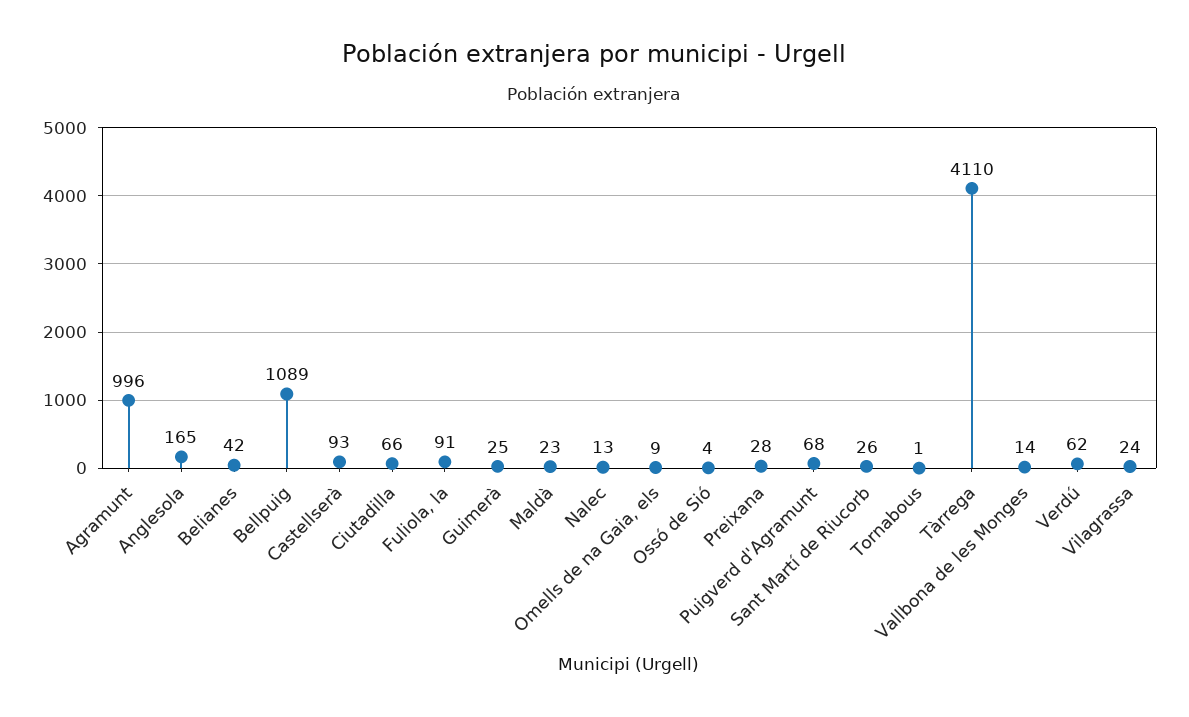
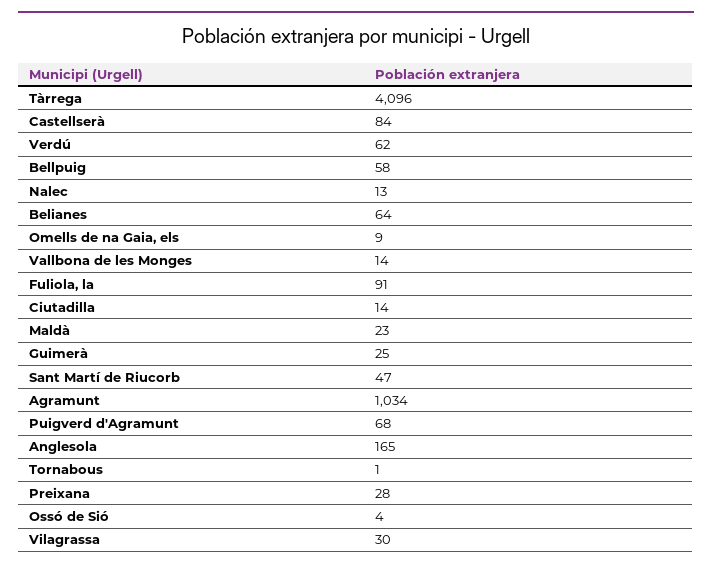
Agramunt: 996 -> 1034
Belianes: 42 -> 64
Bellpuig: 1089 -> 58
Castellserà: 93 -> 84
Ciutadilla: 66 -> 14
Sant Martí de Riucorb: 26 -> 47
Tàrrega: 4110 -> 4096
Vilagrassa: 24 -> 30

